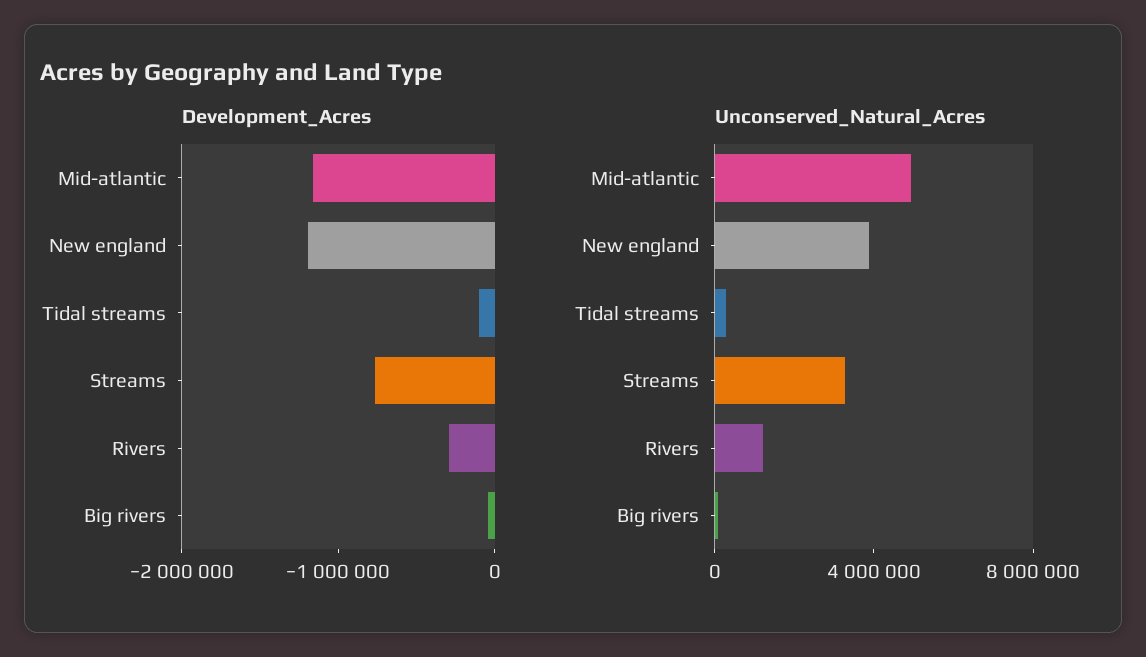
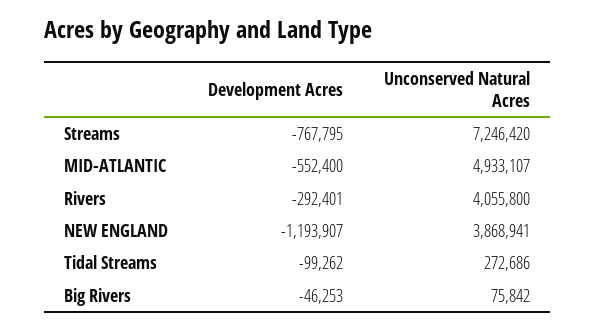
Development_Acres, Mid-atlantic: -1200000 -> -552400
Unconserved_Natural_Acres, Streams: 3000000 -> 7246420
Unconserved_Natural_Acres, Rivers: 1000000 -> 4055800

